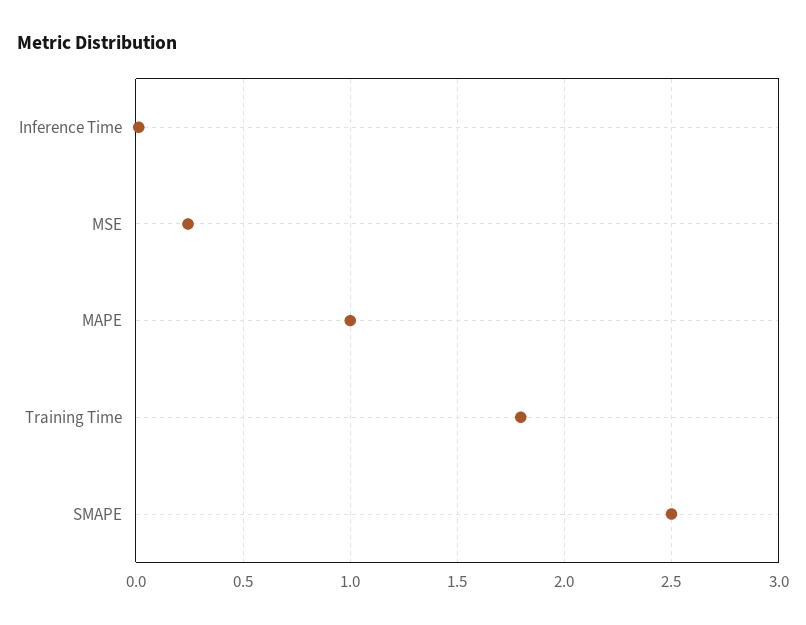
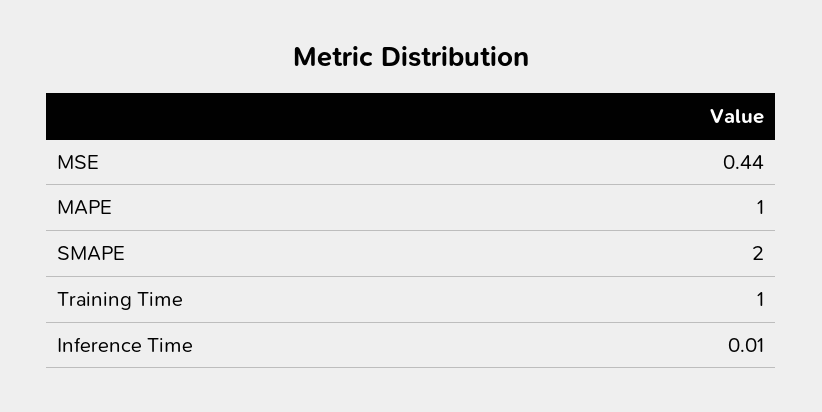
MSE: 0.25 -> 0.44
Training Time: 1.8 -> 1
SMAPE: 2.5 -> 2

